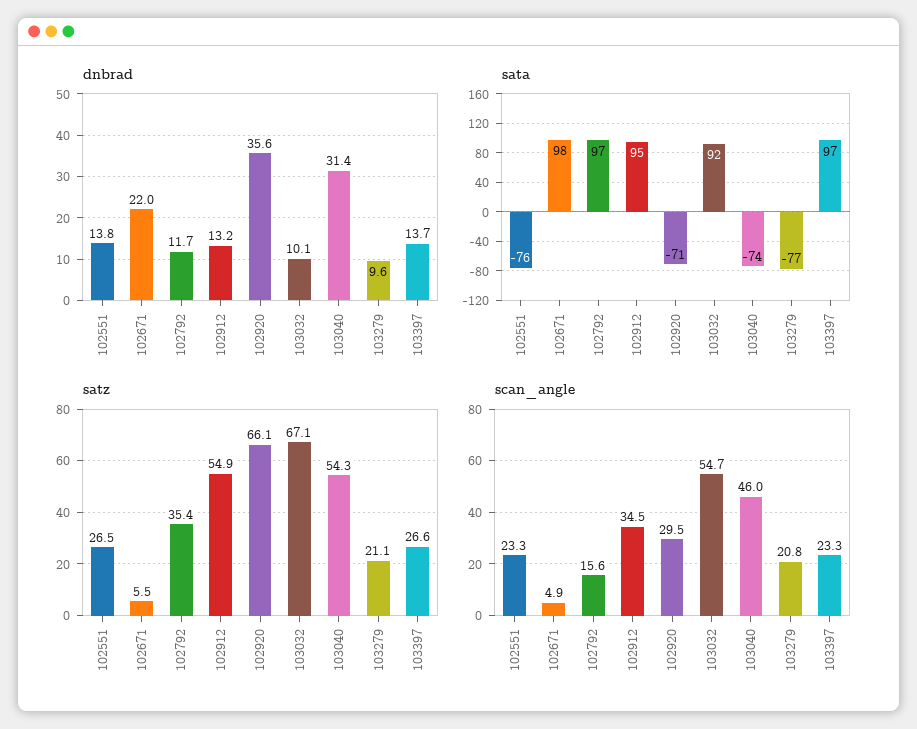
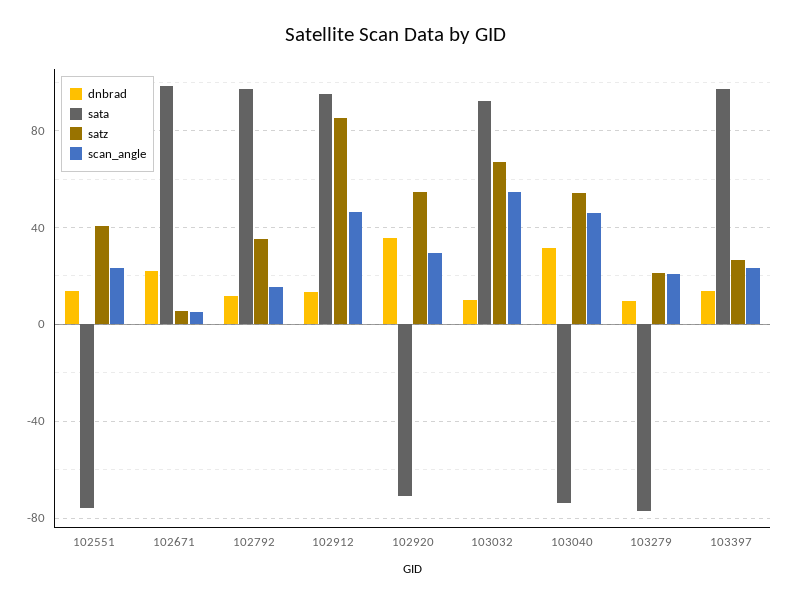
satz, 102551: 26.5 -> 40
satz, 102912: 54.9 -> 85
satz, 102920: 66.1 -> 55
scan_angle, 102912: 34.5 -> 45

